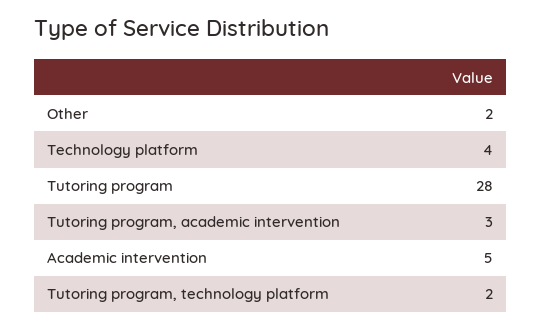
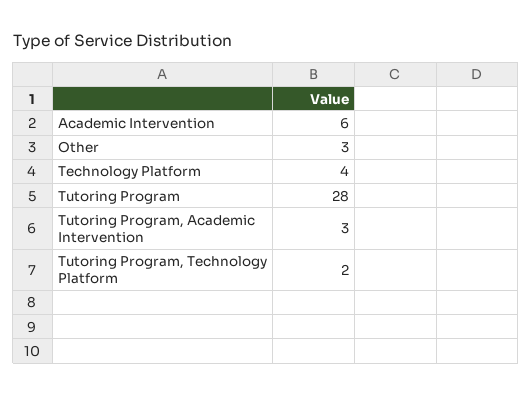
Other: 2 -> 3
Academic intervention: 5 -> 6

